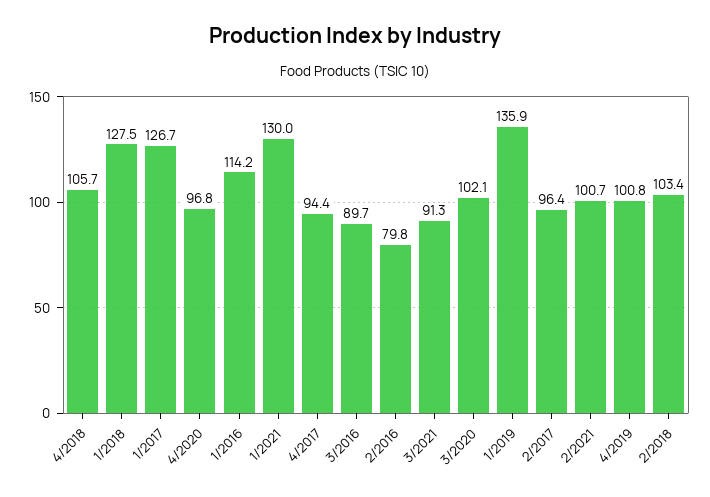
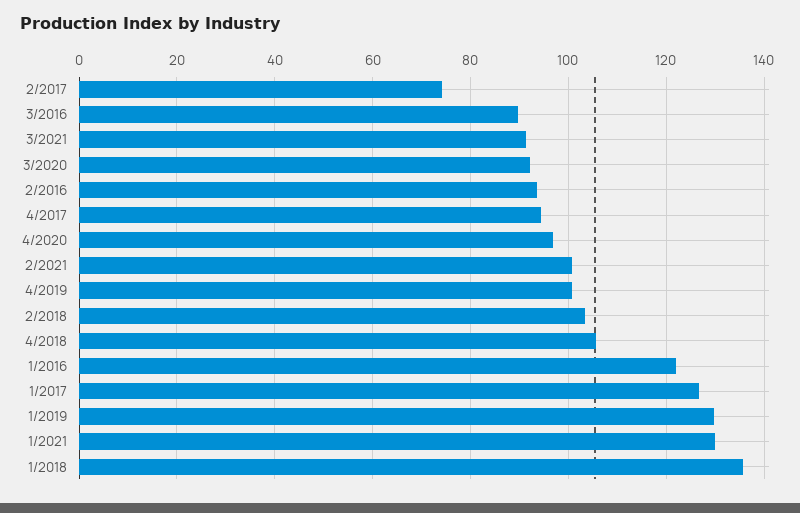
1/2018: 127.5 -> 136
1/2016: 114.2 -> 122
2/2016: 79.8 -> 94
3/2020: 102.1 -> 92
1/2019: 135.9 -> 130
2/2017: 96.4 -> 74

